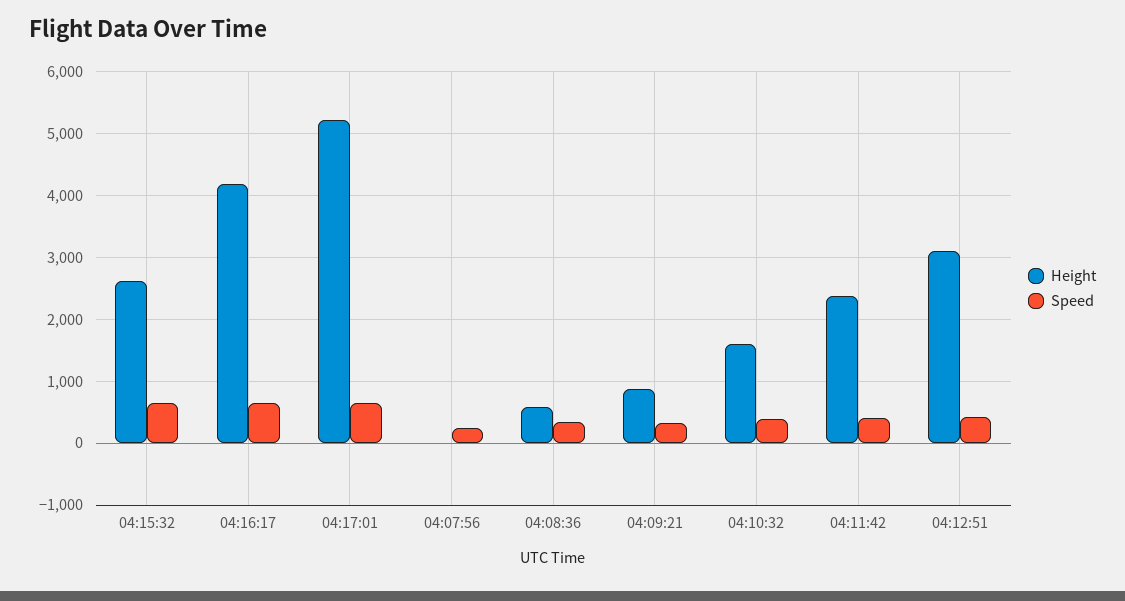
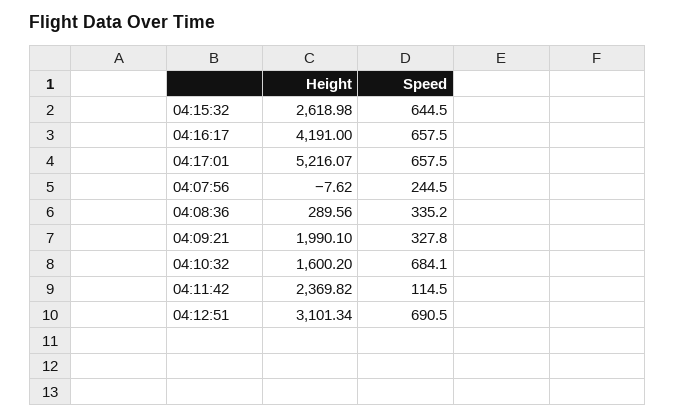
Height, 04:08:36: 600 -> 289.56
Height, 04:09:21: 900 -> 1990.1
Speed, 04:10:32: 400 -> 684.1
Speed, 04:11:42: 400 -> 114.5
Speed, 04:12:51: 400 -> 690.5

